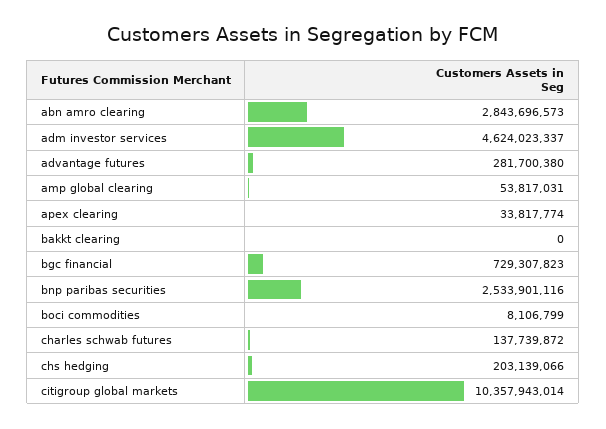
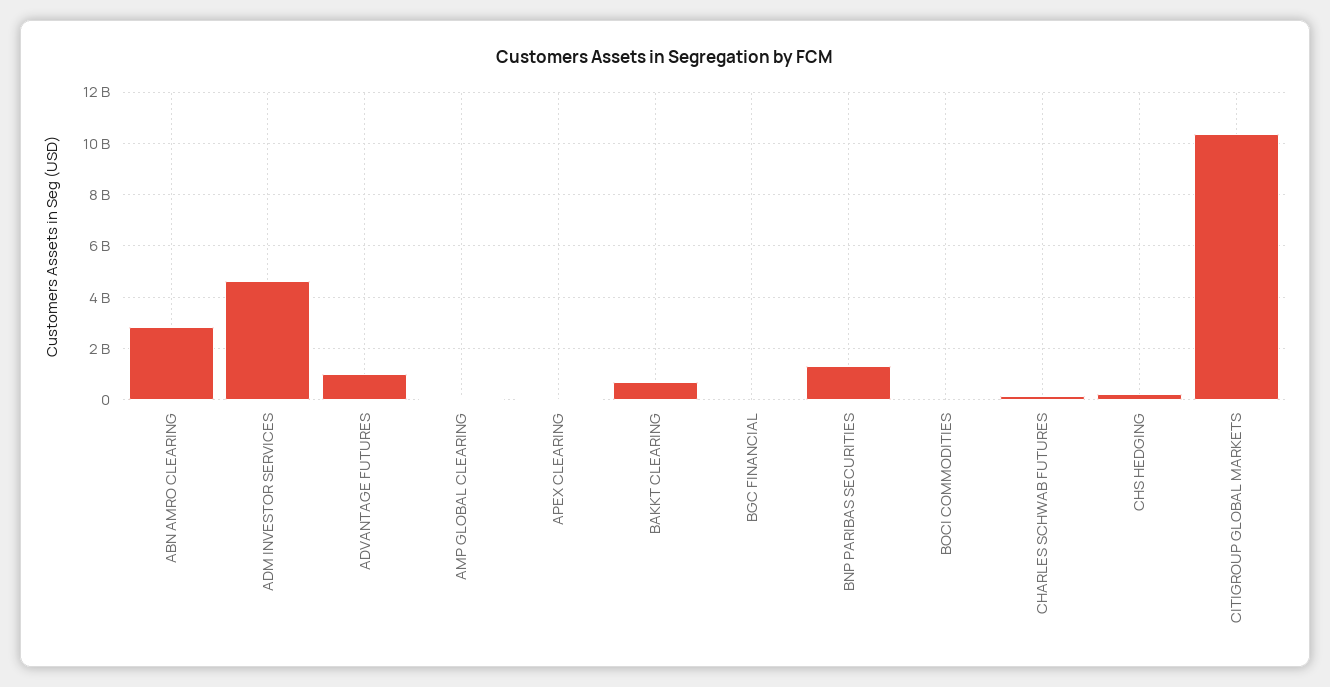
advantage futures: 281700380 -> 1000000000
bakkt clearing: 0 -> 750000000
bgc financial: 729307823 -> 0
bnp paribas securities: 2533901116 -> 1250000000

